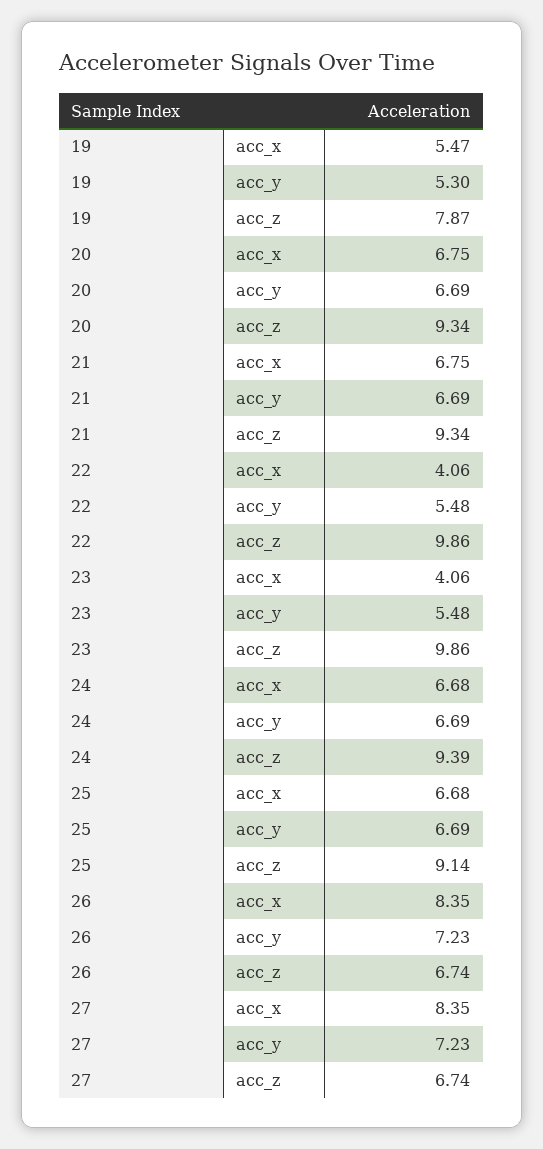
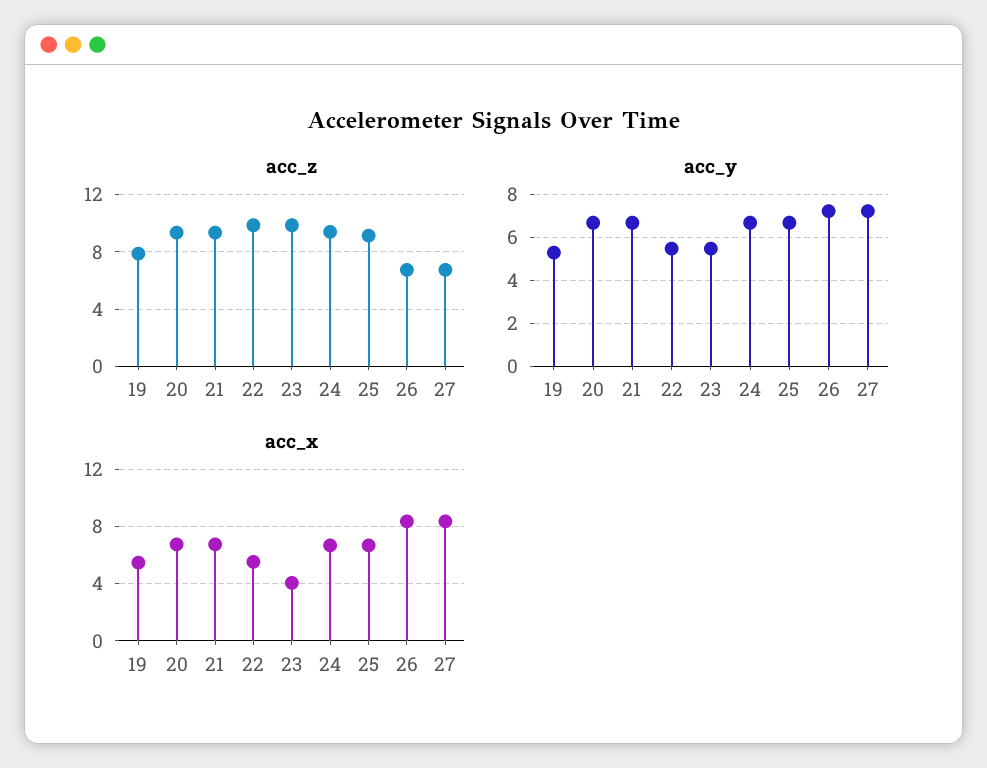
acc_x, 22: 4.06 -> 5.5

